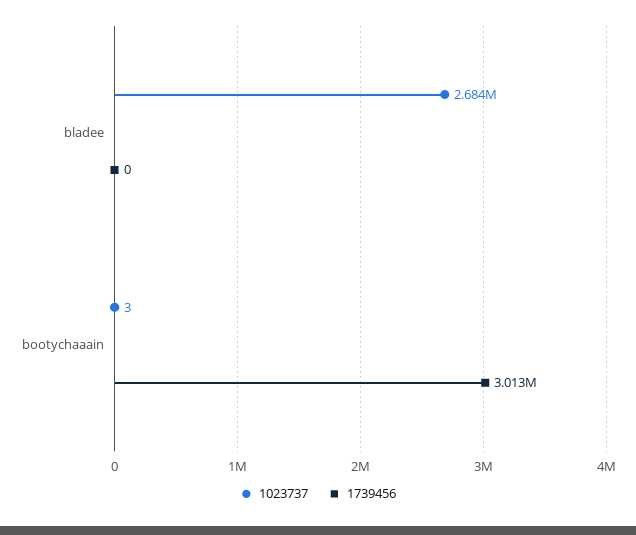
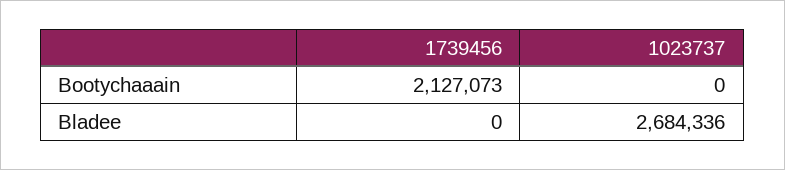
1023737, bootychaaain: 3 -> 0
1739456, bootychaaain: 3013000 -> 2127073

